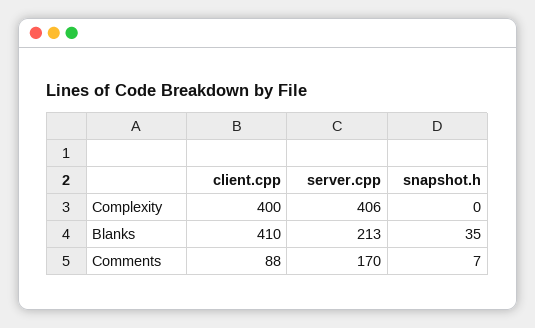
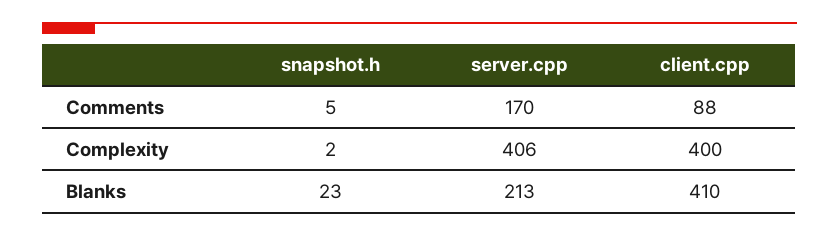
snapshot.h, Complexity: 0 -> 2
snapshot.h, Blanks: 35 -> 23
snapshot.h, Comments: 7 -> 5

